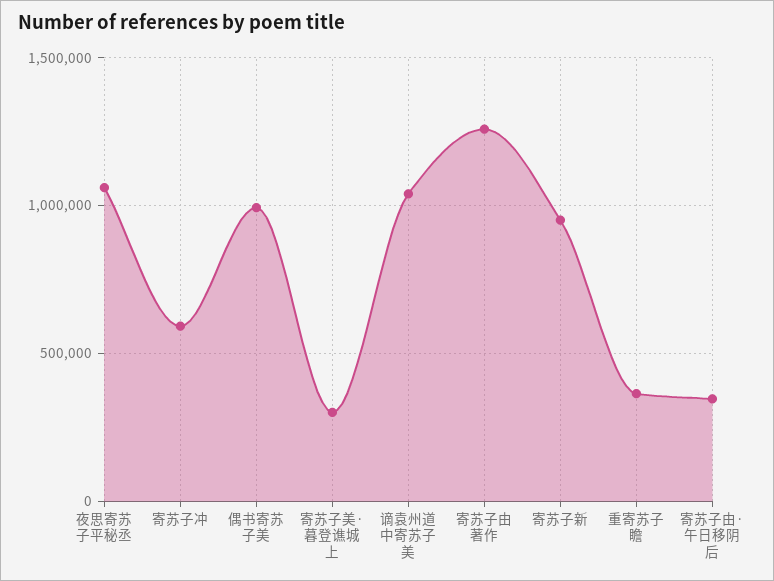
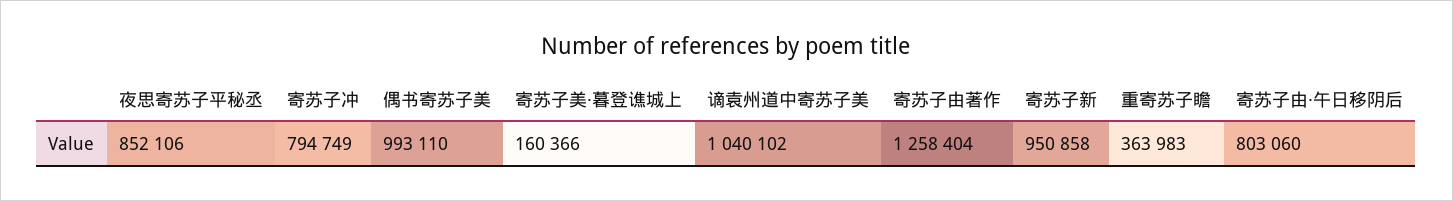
夜思寄苏子平秘丞: 1050000 -> 852106
寄苏子冲: 600000 -> 794749
寄苏子美·暮登谯城上: 300000 -> 160366
寄苏子由·午日移阴后: 350000 -> 803060

